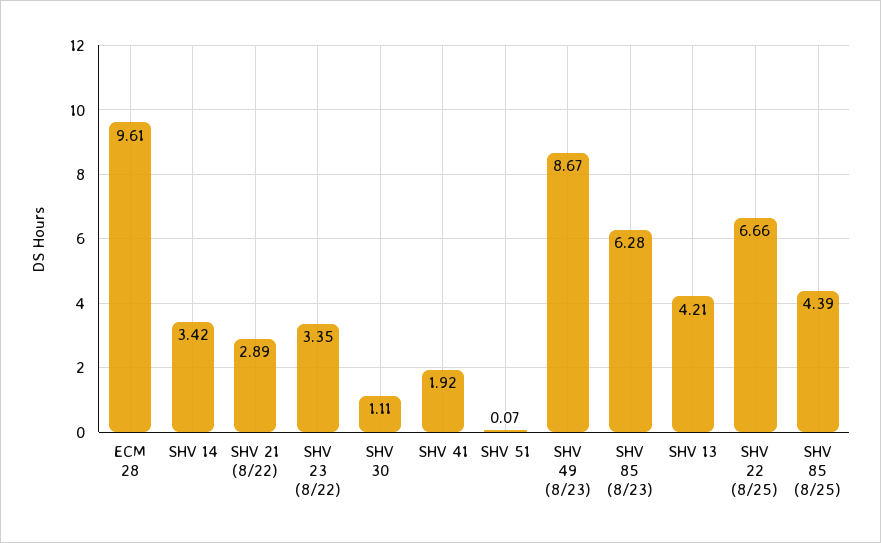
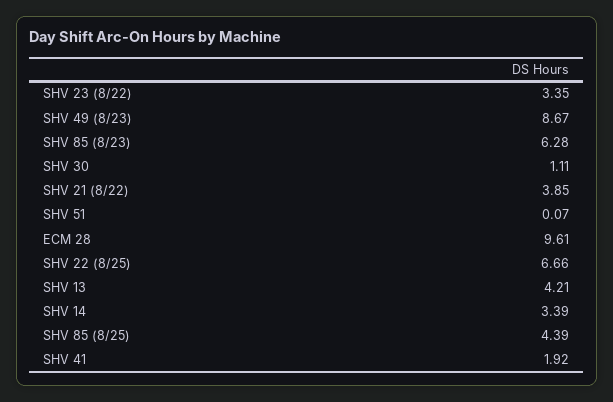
SHV 14: 3.42 -> 3.39
SHV 21 (8/22): 2.89 -> 3.85

